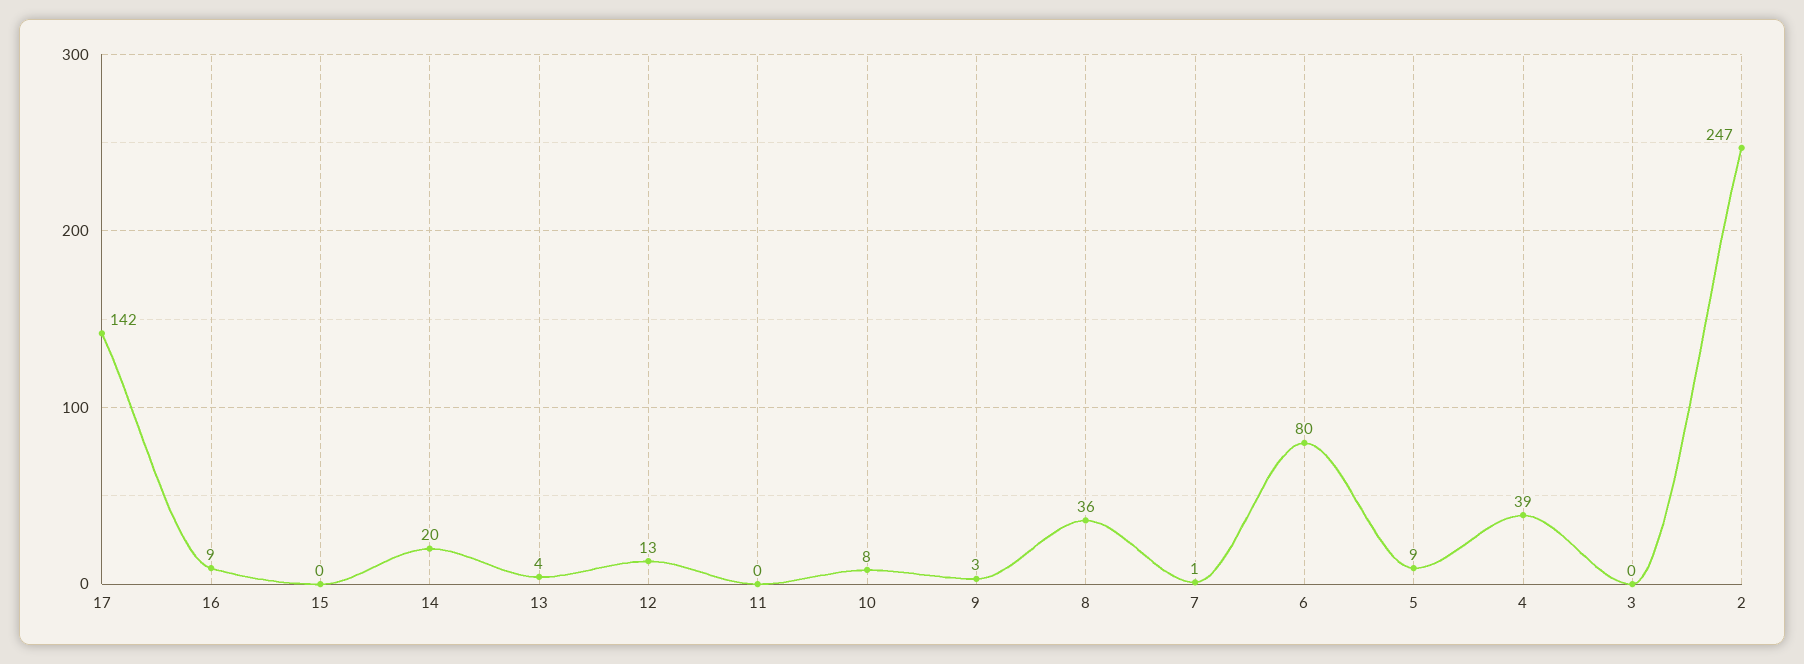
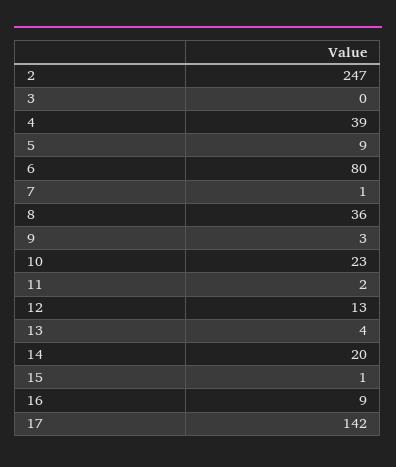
15: 0 -> 1
11: 0 -> 2
10: 8 -> 23

